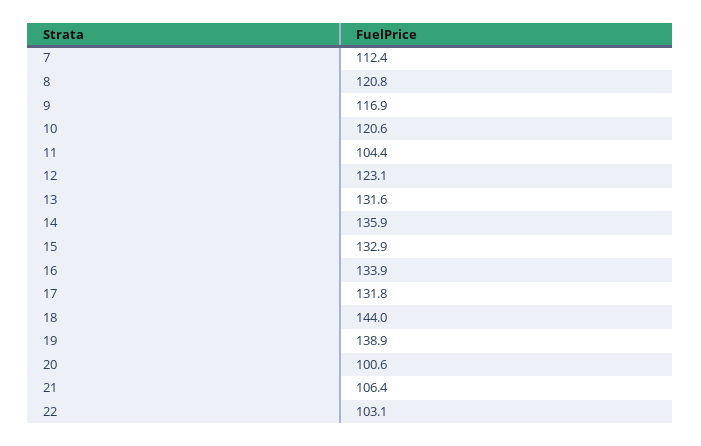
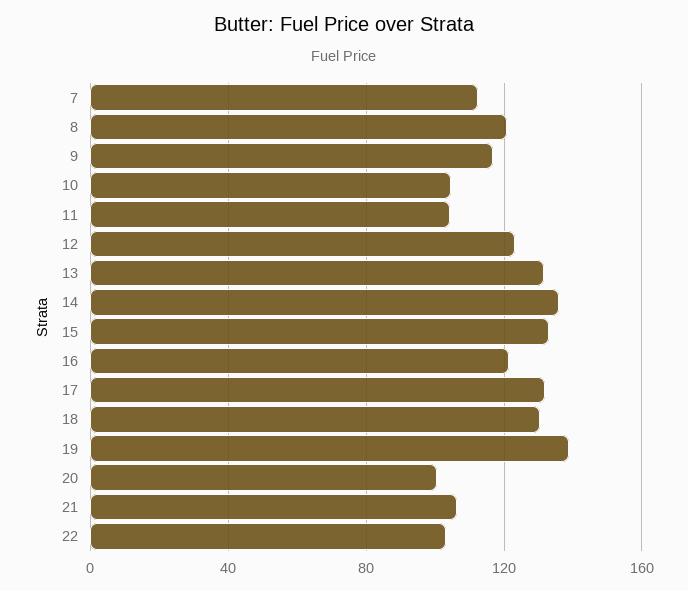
10: 120.6 -> 105
16: 133.9 -> 120
18: 144 -> 130

